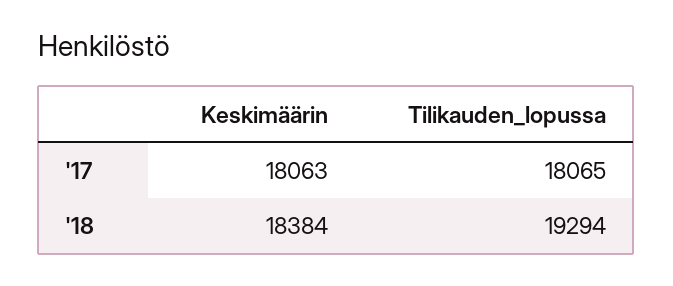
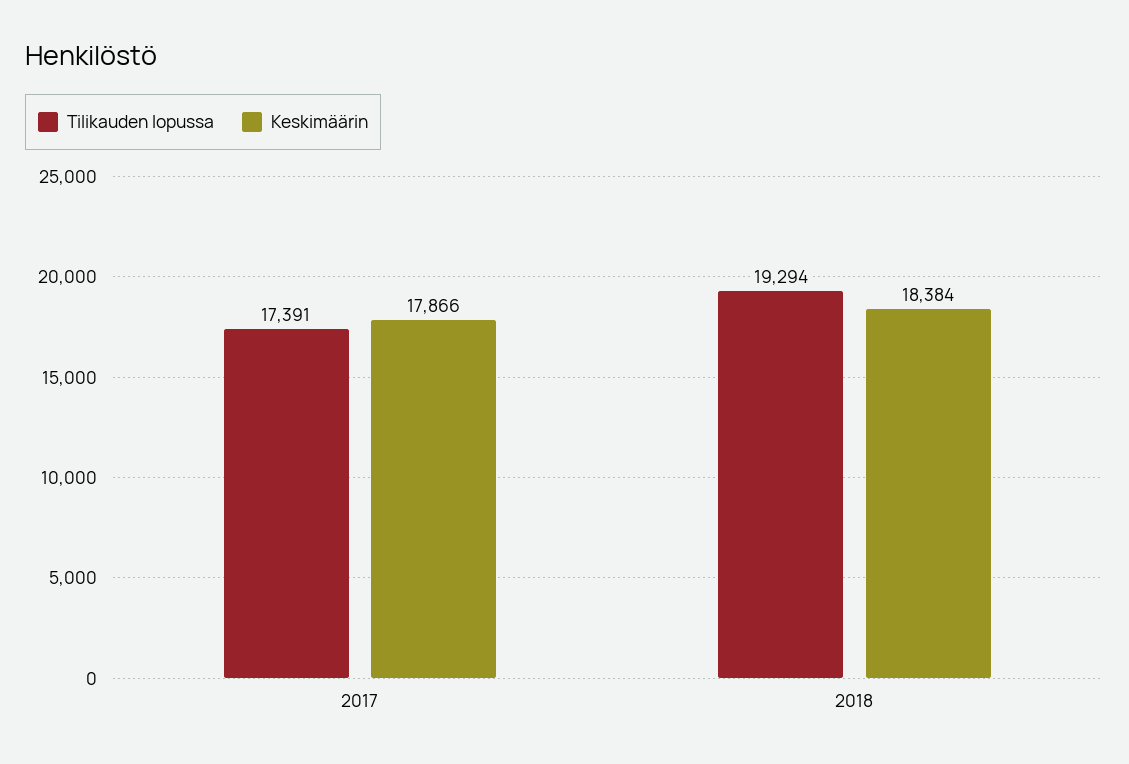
Keskimäärin, '17: 18063 -> 17866
Tilikauden_lopussa, '17: 18065 -> 17391

